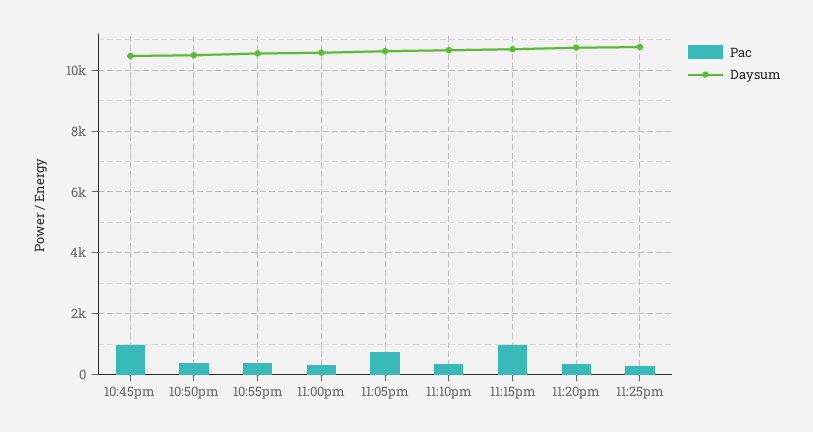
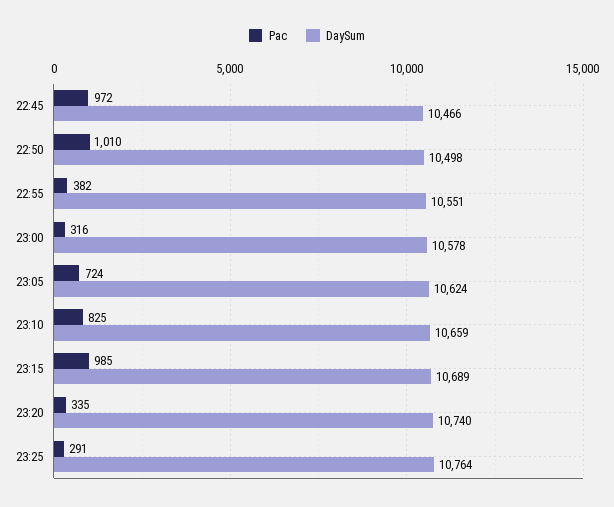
Pac, 10:50pm: 400 -> 1010
Pac, 11:10pm: 400 -> 825

